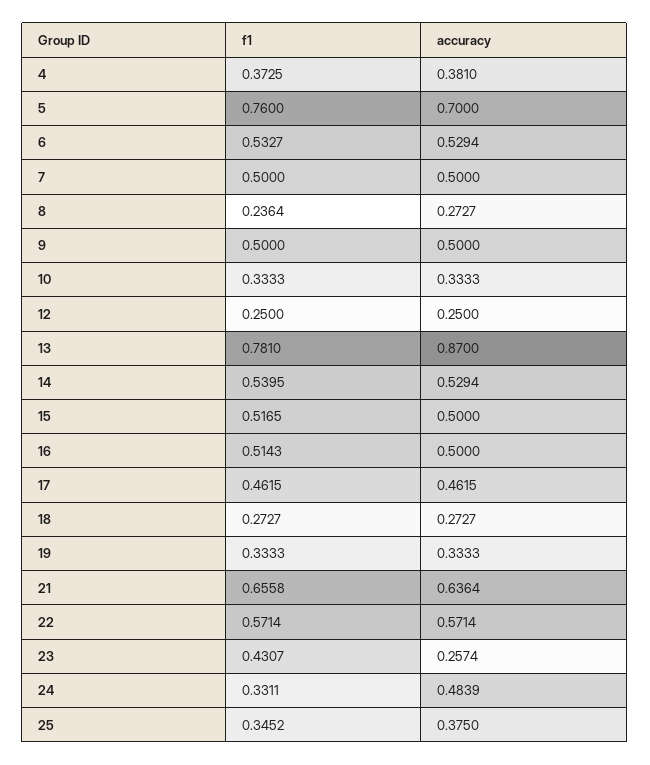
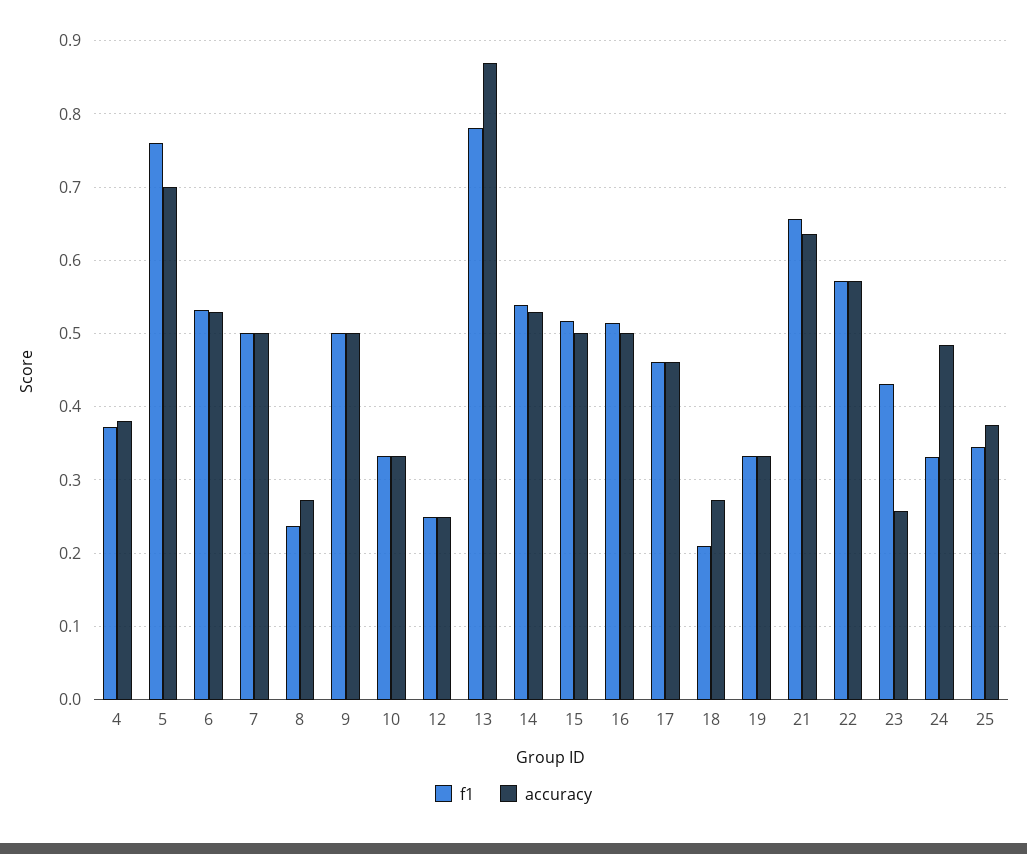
f1, 18: 0.2727 -> 0.21

